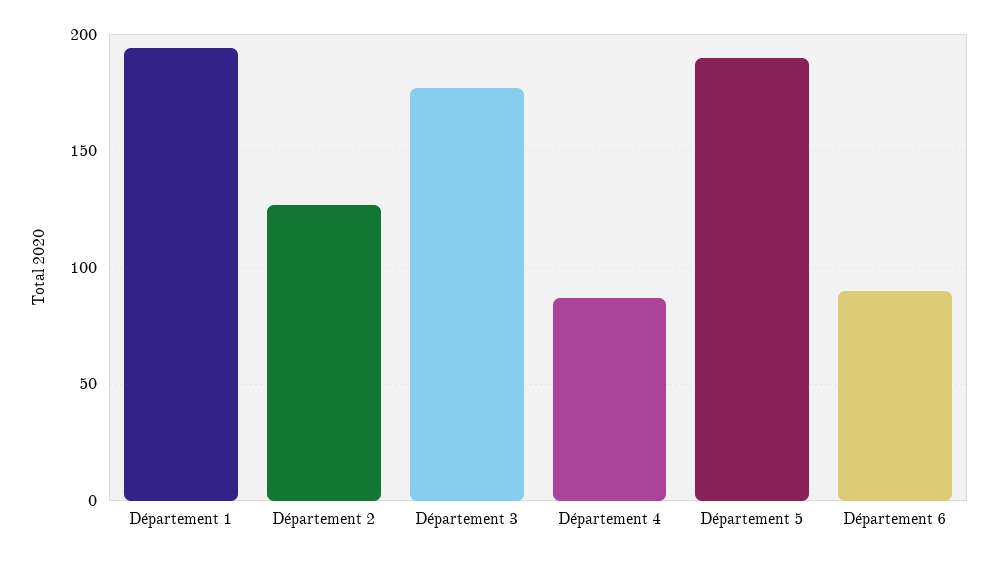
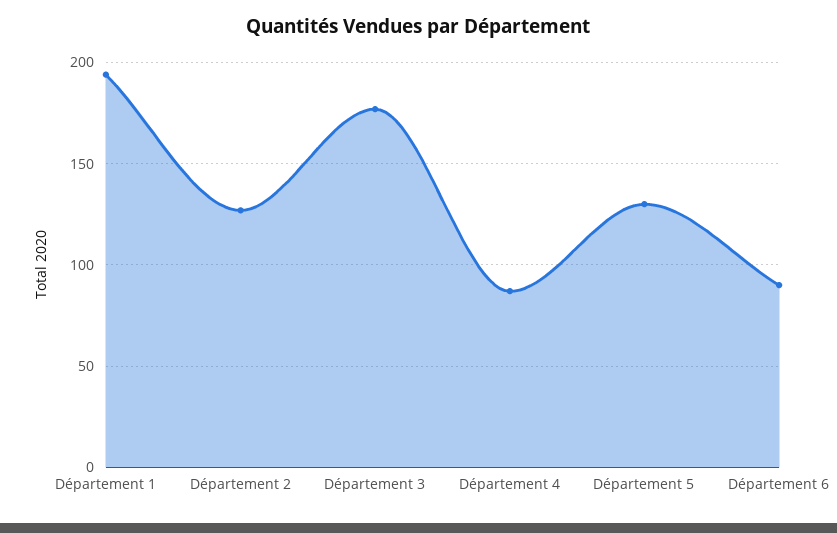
Département 5: 190 -> 130

